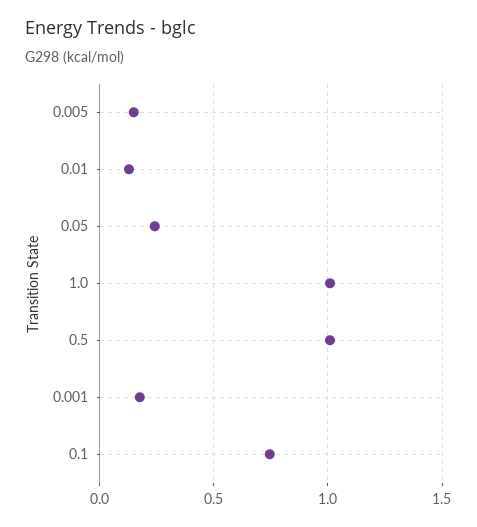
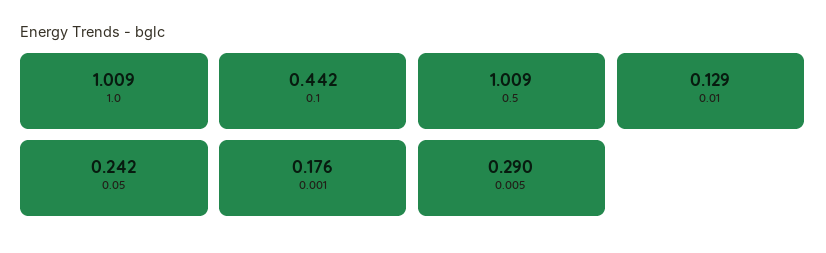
0.005: 0.15 -> 0.29
0.1: 0.75 -> 0.442

